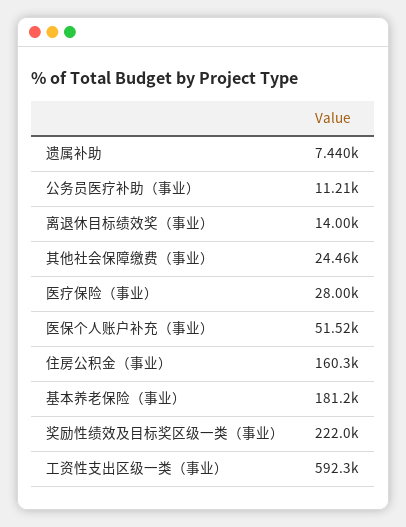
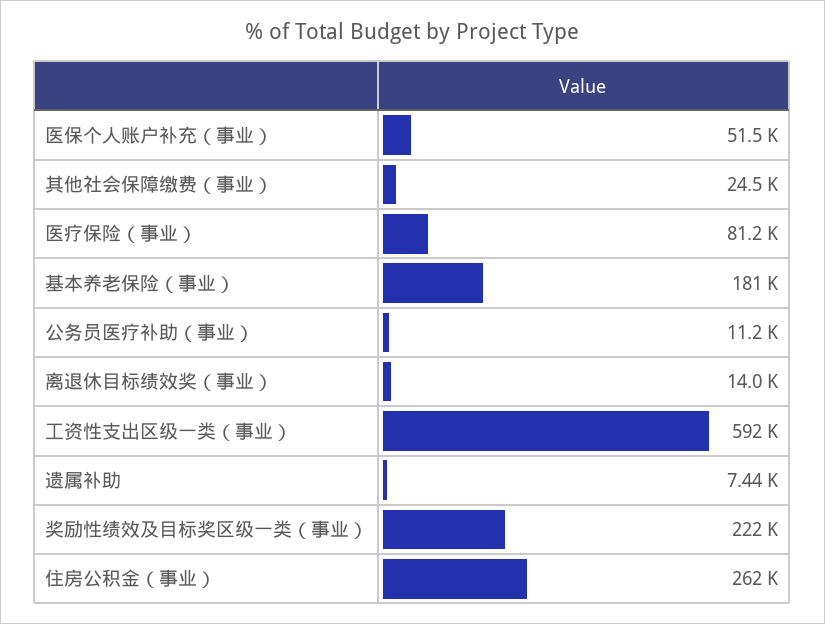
医疗保险（事业）: 28000 -> 81200
住房公积金（事业）: 160300 -> 262000

